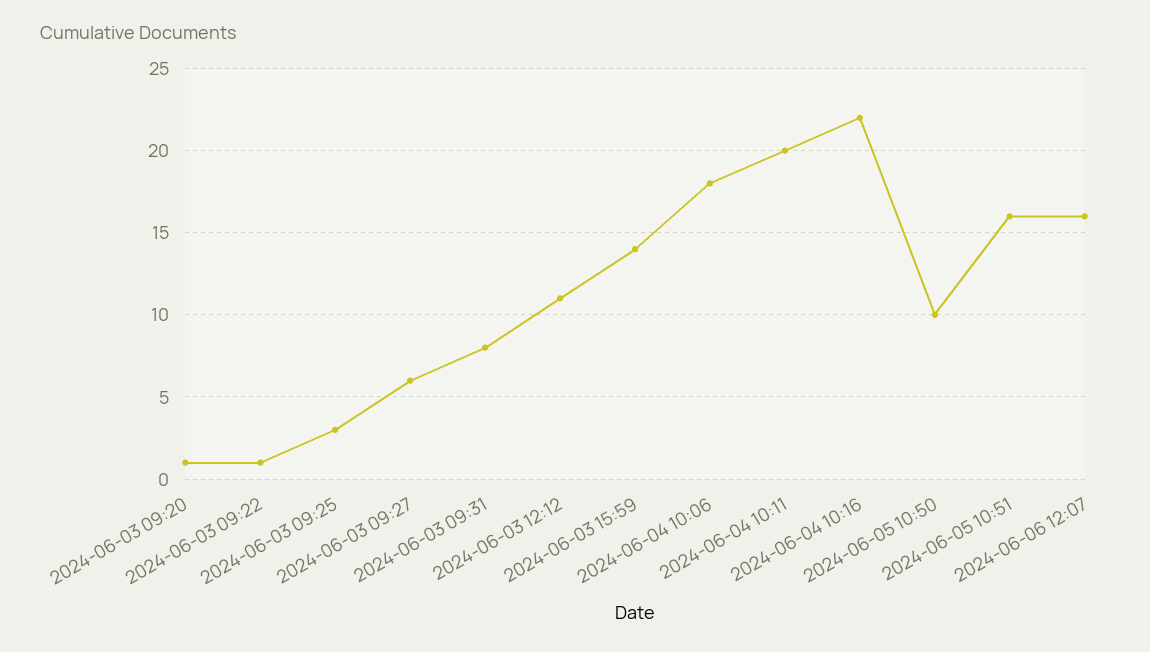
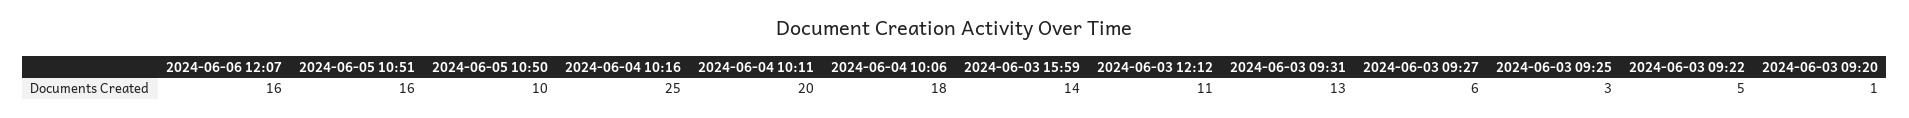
2024-06-03 09:22: 1 -> 5
2024-06-03 09:31: 8 -> 13
2024-06-04 10:16: 22 -> 25

